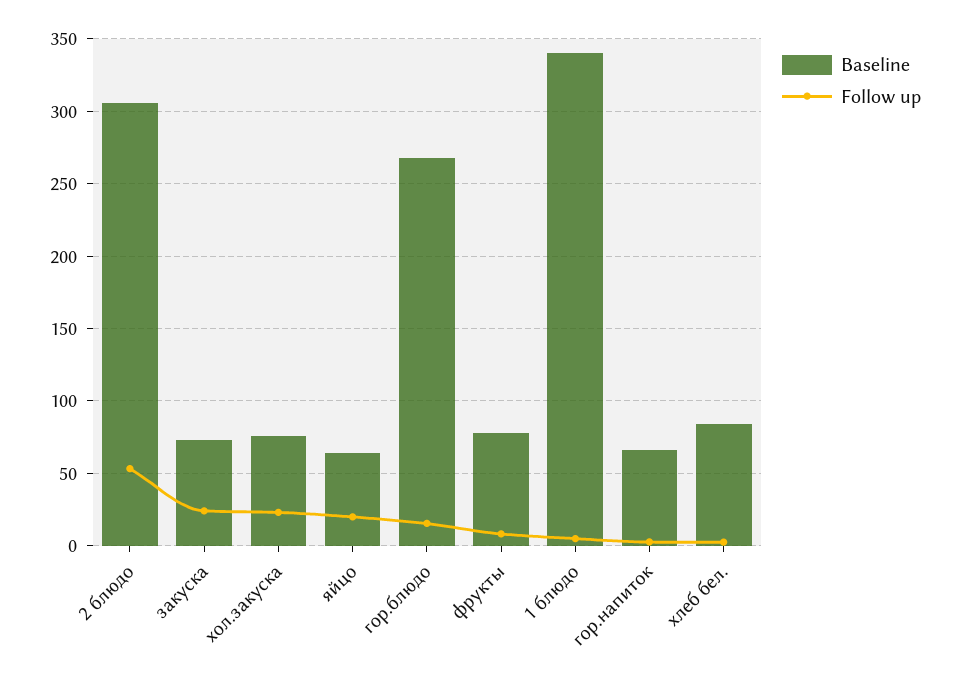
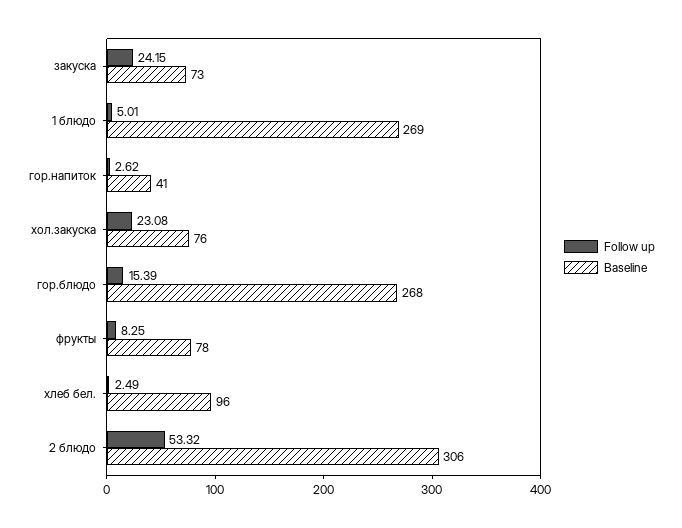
Baseline, яйцо: 65 -> none
Follow up, яйцо: 20 -> none
Baseline, 1 блюдо: 340 -> 269
Baseline, гор.напиток: 65 -> 41
Baseline, хлеб бел.: 85 -> 96

